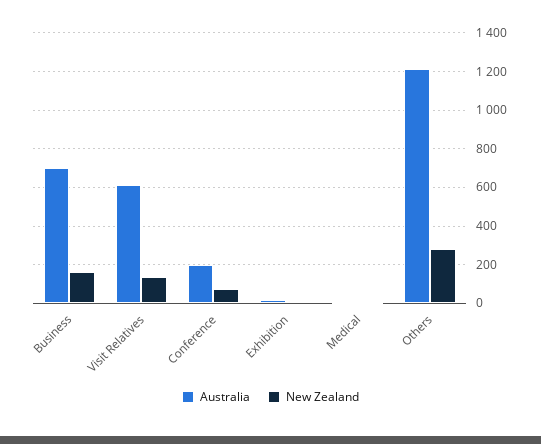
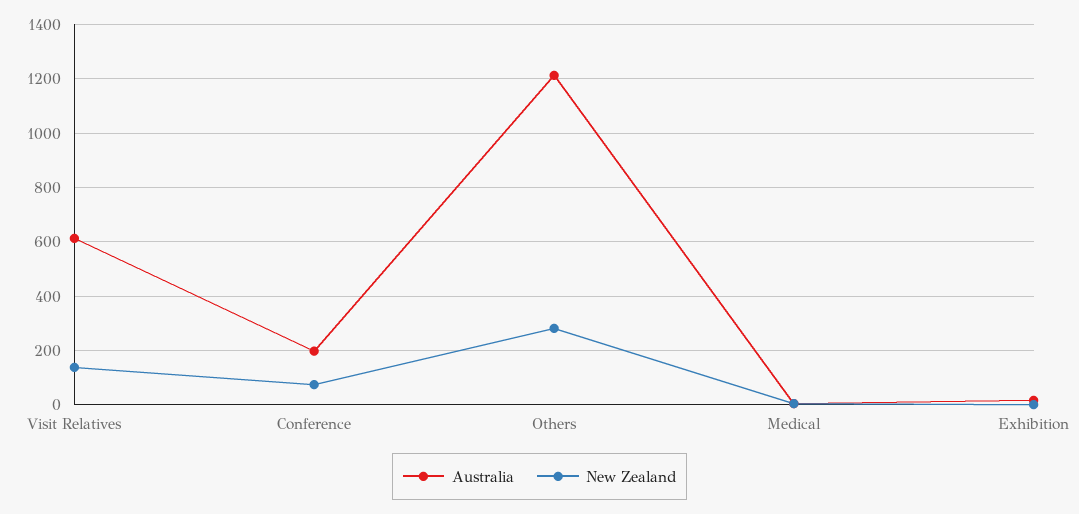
Australia, Business: 700 -> none
New Zealand, Business: 150 -> none

